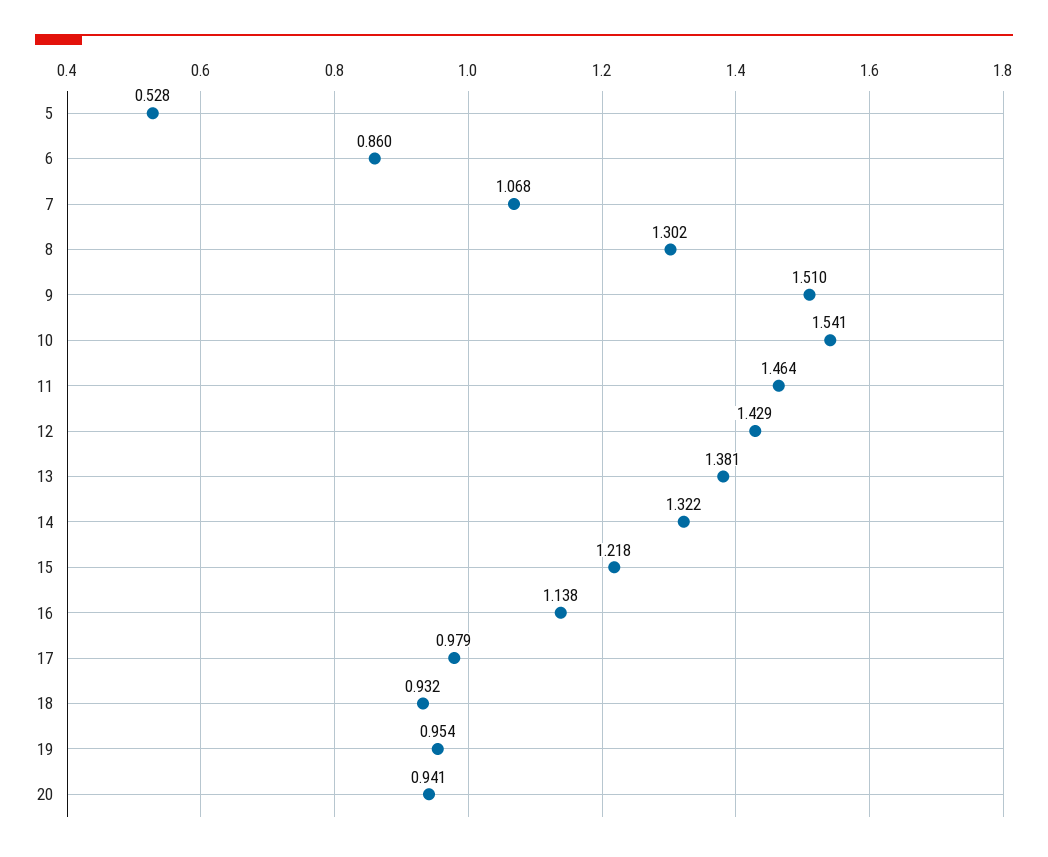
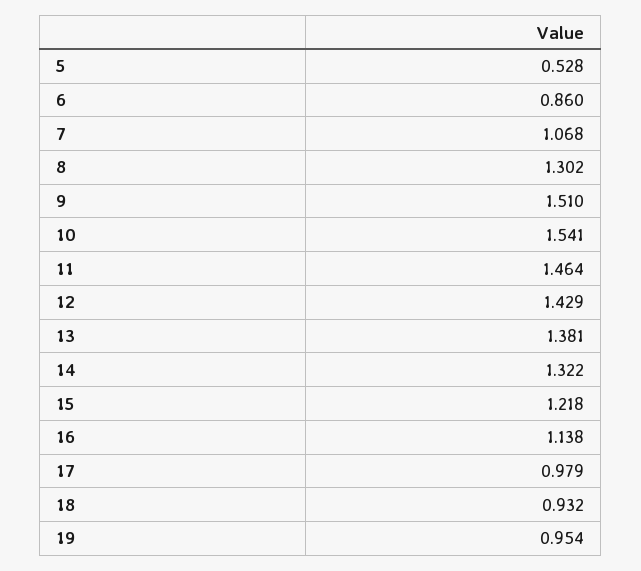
20: 0.941 -> none

